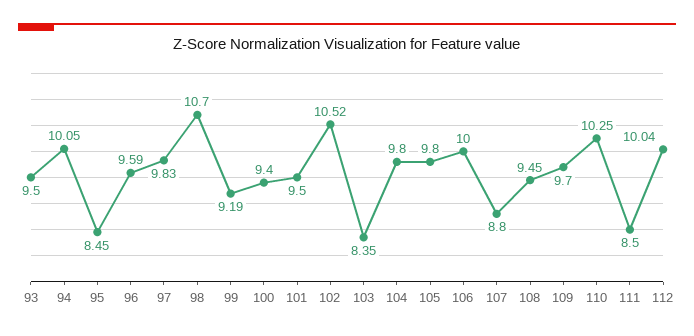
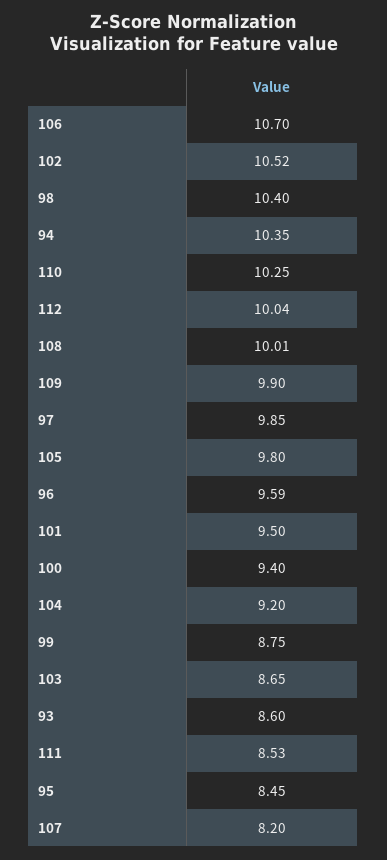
93: 9.5 -> 8.6
94: 10.05 -> 10.35
97: 9.83 -> 9.85
98: 10.7 -> 10.4
99: 9.19 -> 8.75
103: 8.35 -> 8.65
104: 9.8 -> 9.2
106: 10 -> 10.7
107: 8.8 -> 8.2
108: 9.45 -> 10.01
109: 9.7 -> 9.9
111: 8.5 -> 8.53

